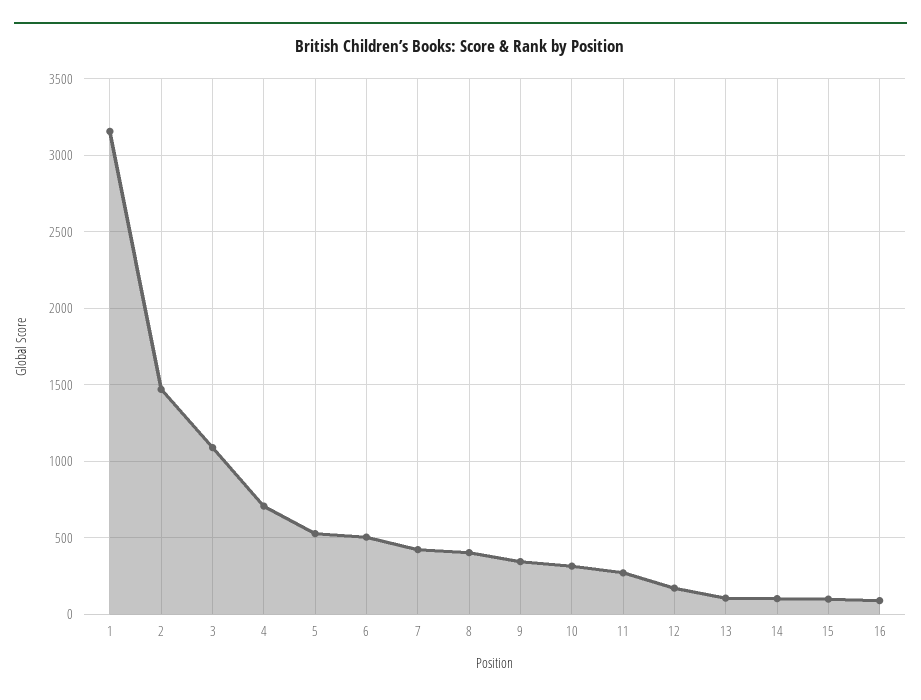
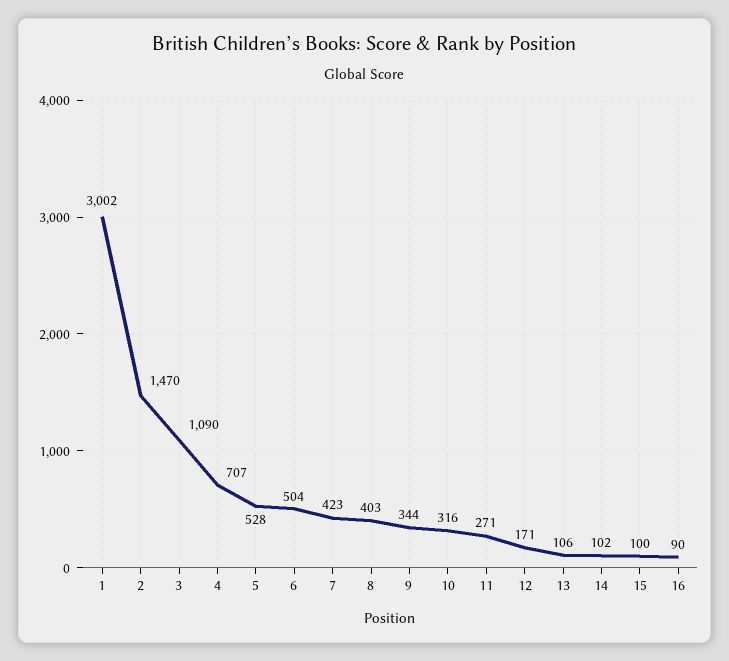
1: 3150 -> 3002

